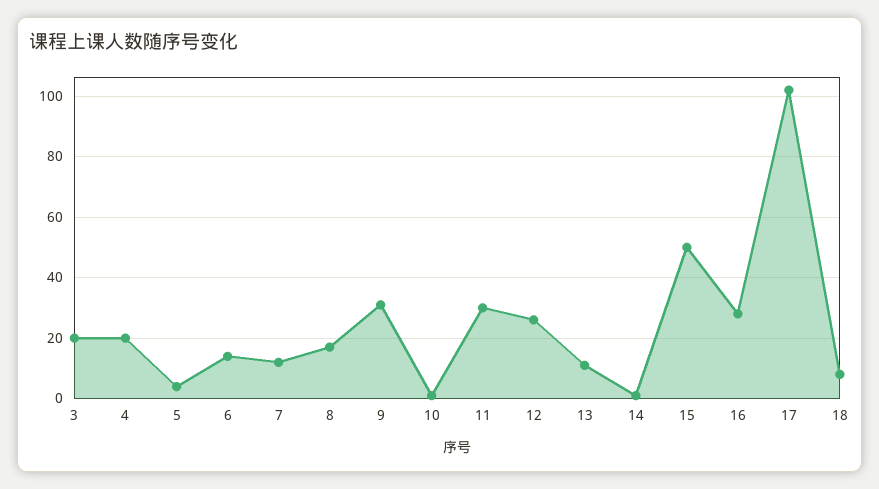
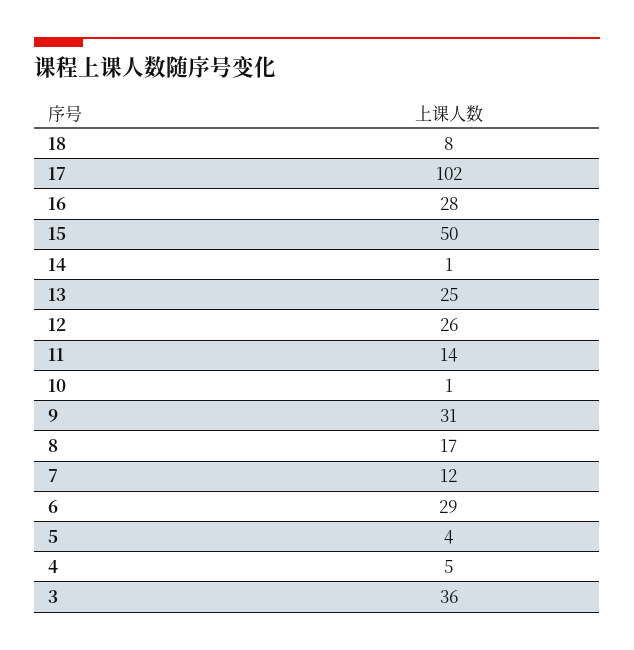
3: 20 -> 36
4: 20 -> 5
6: 15 -> 29
11: 30 -> 14
13: 10 -> 25

